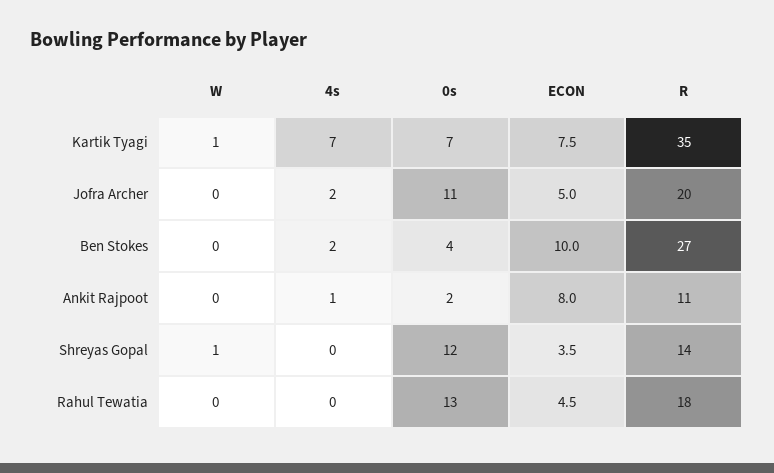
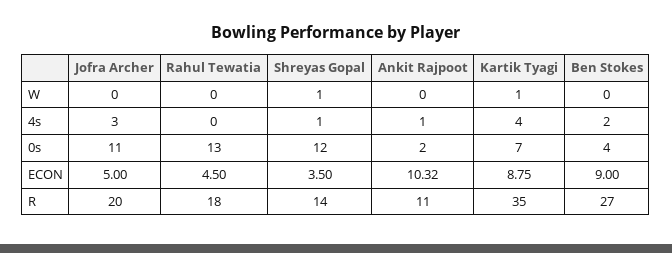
4s, Kartik Tyagi: 7 -> 4
ECON, Kartik Tyagi: 7.5 -> 8.75
4s, Jofra Archer: 2 -> 3
ECON, Ben Stokes: 10 -> 9
ECON, Ankit Rajpoot: 8 -> 10.32
4s, Shreyas Gopal: 0 -> 1

